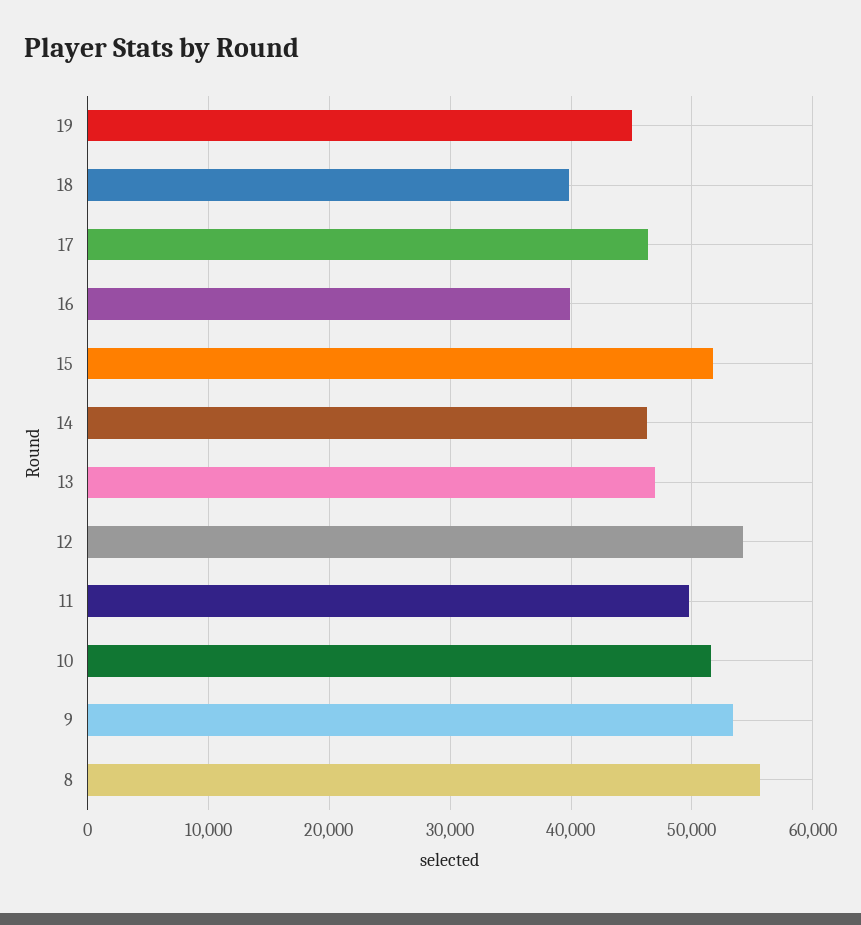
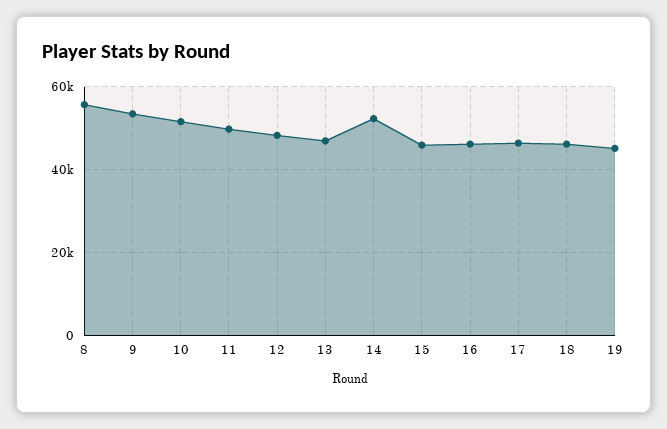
18: 40000 -> 46000
16: 40000 -> 46000
15: 52000 -> 46000
14: 46000 -> 52000
12: 54000 -> 48000

